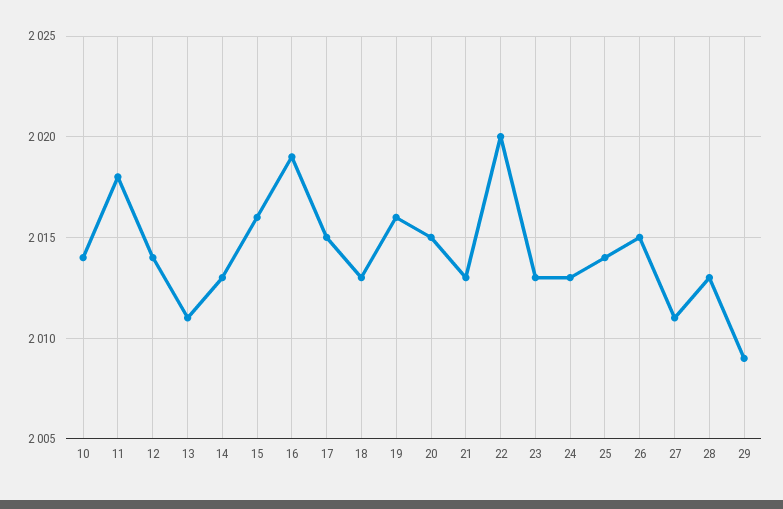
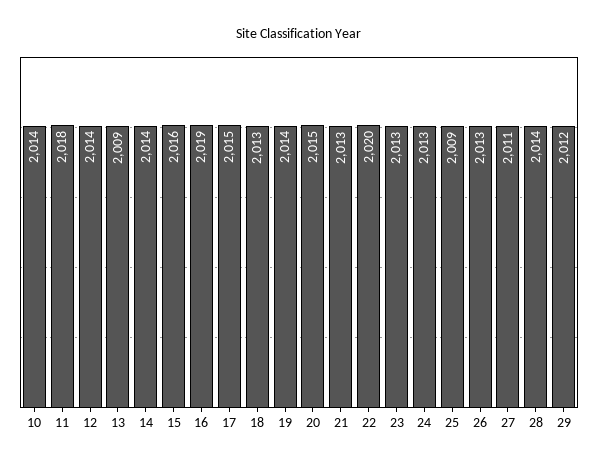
13: 2011 -> 2009
14: 2013 -> 2014
19: 2016 -> 2014
25: 2014 -> 2009
26: 2015 -> 2013
28: 2013 -> 2014
29: 2009 -> 2012

